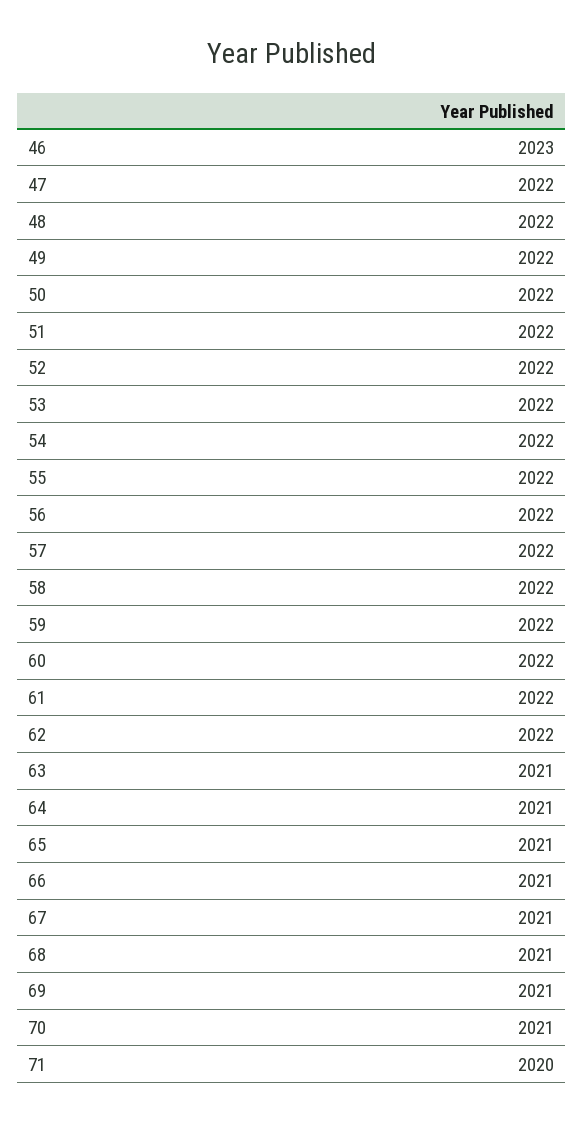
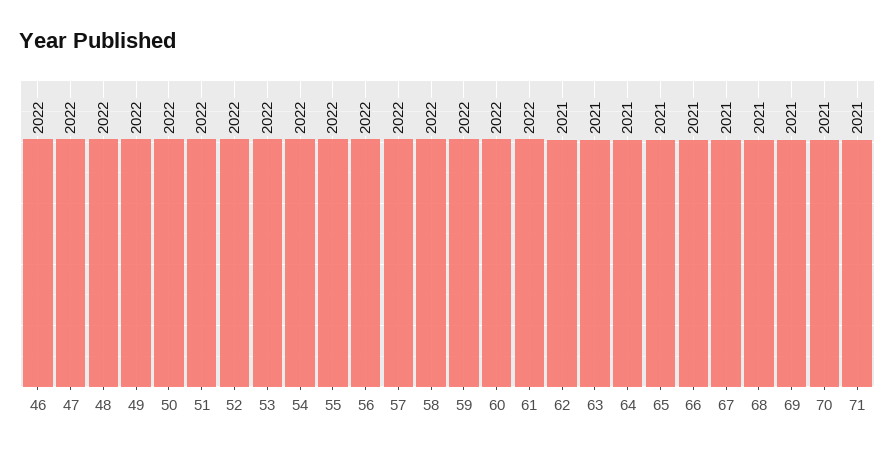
46: 2023 -> 2022
62: 2022 -> 2021
71: 2020 -> 2021

